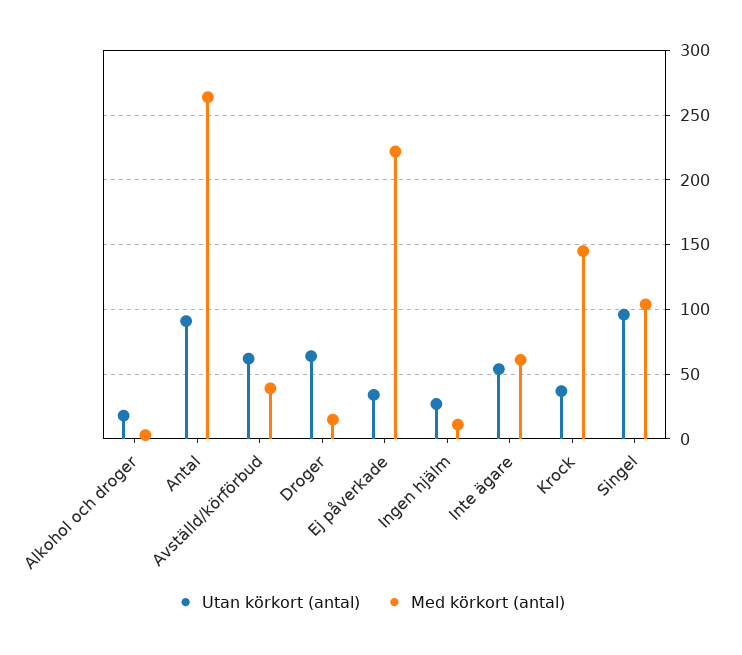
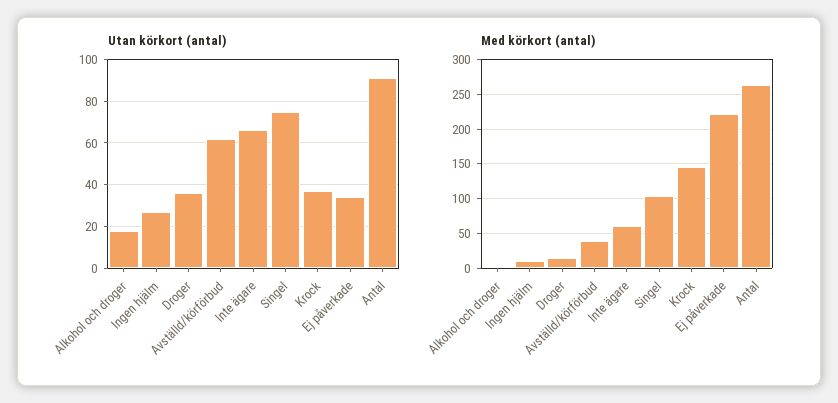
Utan körkort (antal), Droger: 65 -> 35
Utan körkort (antal), Inte ägare: 55 -> 65
Utan körkort (antal), Singel: 95 -> 75

